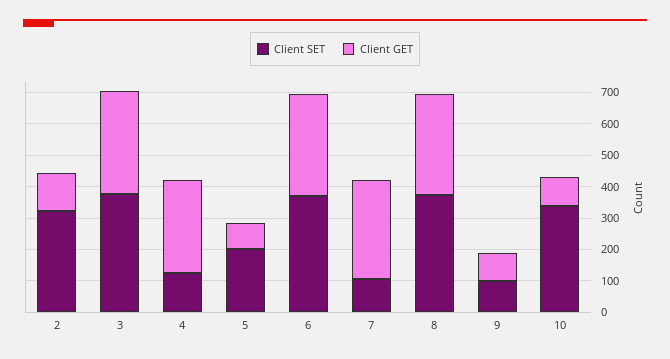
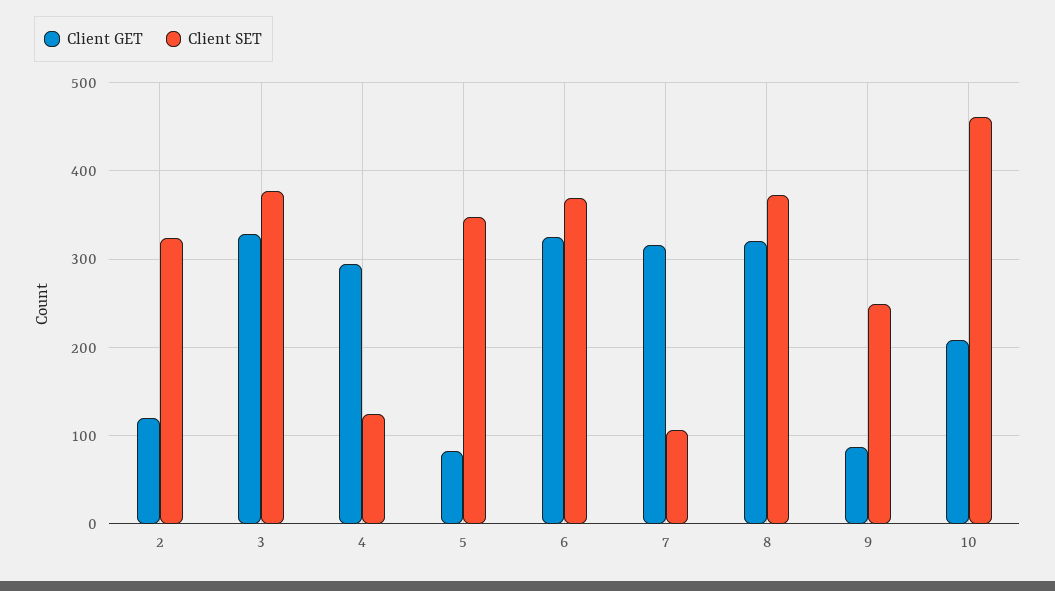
Client SET, 5: 200 -> 350
Client SET, 9: 100 -> 250
Client SET, 10: 350 -> 460
Client GET, 10: 100 -> 210

